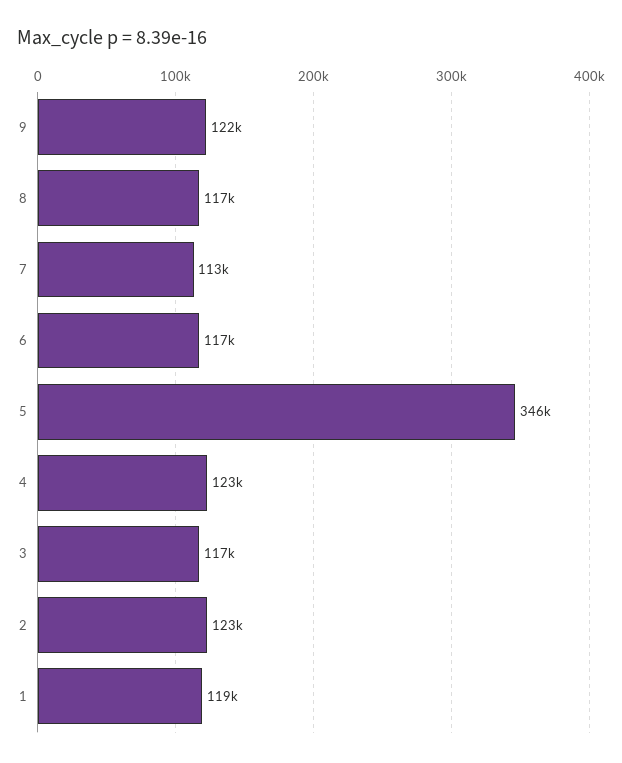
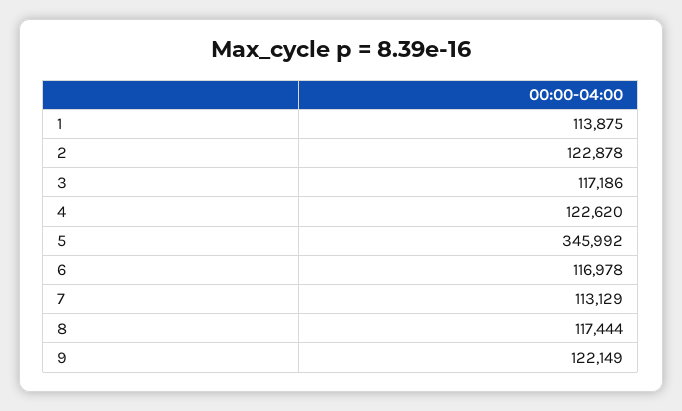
1: 119000 -> 113875

